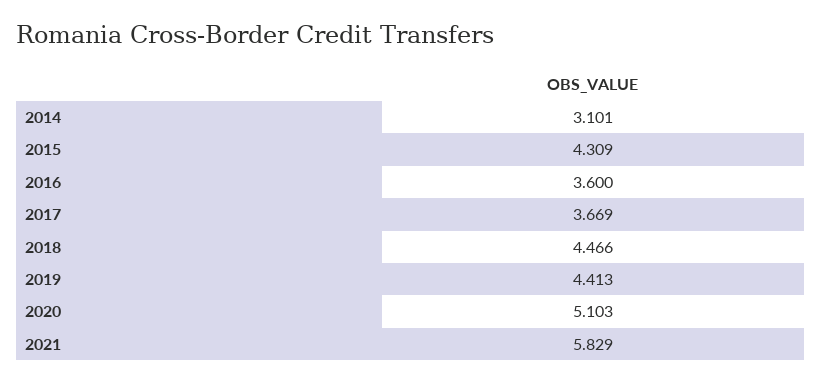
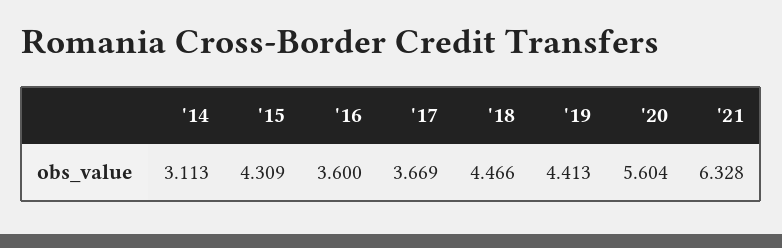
2014: 3.101 -> 3.113
2020: 5.103 -> 5.604
2021: 5.829 -> 6.328

